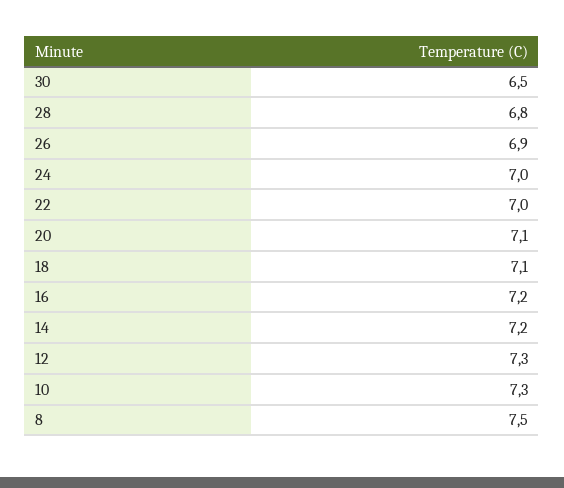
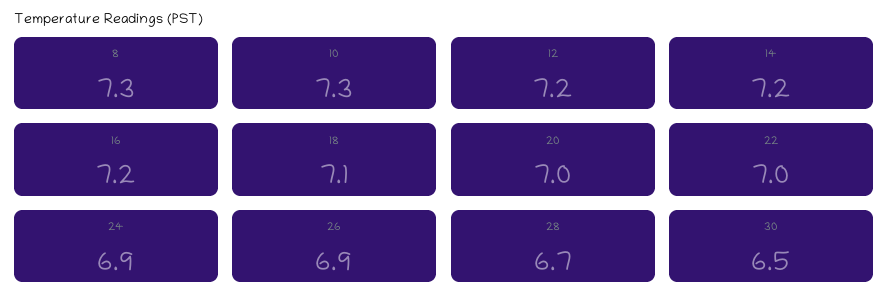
28: 6.8 -> 6.7
24: 7 -> 6.9
20: 7.1 -> 7
12: 7.3 -> 7.2
8: 7.5 -> 7.3

